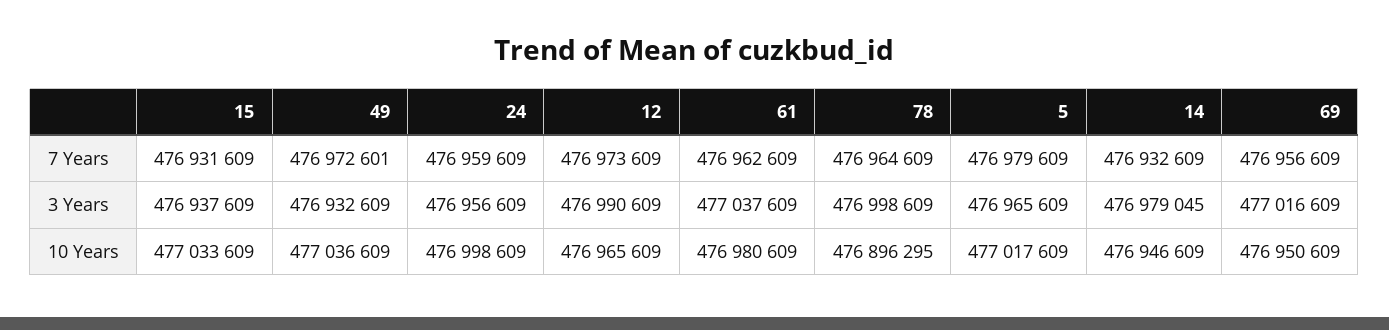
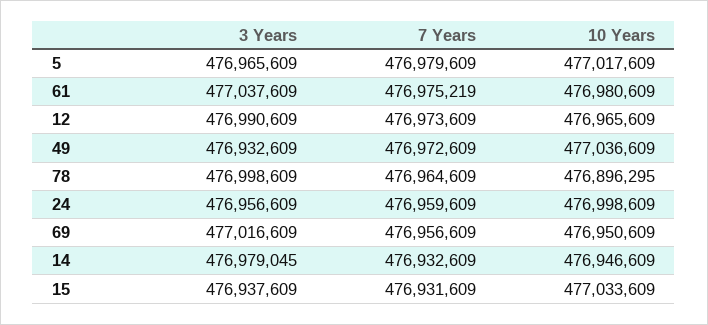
49, 7 Years: 476972601 -> 476972609
61, 7 Years: 476962609 -> 476975219

